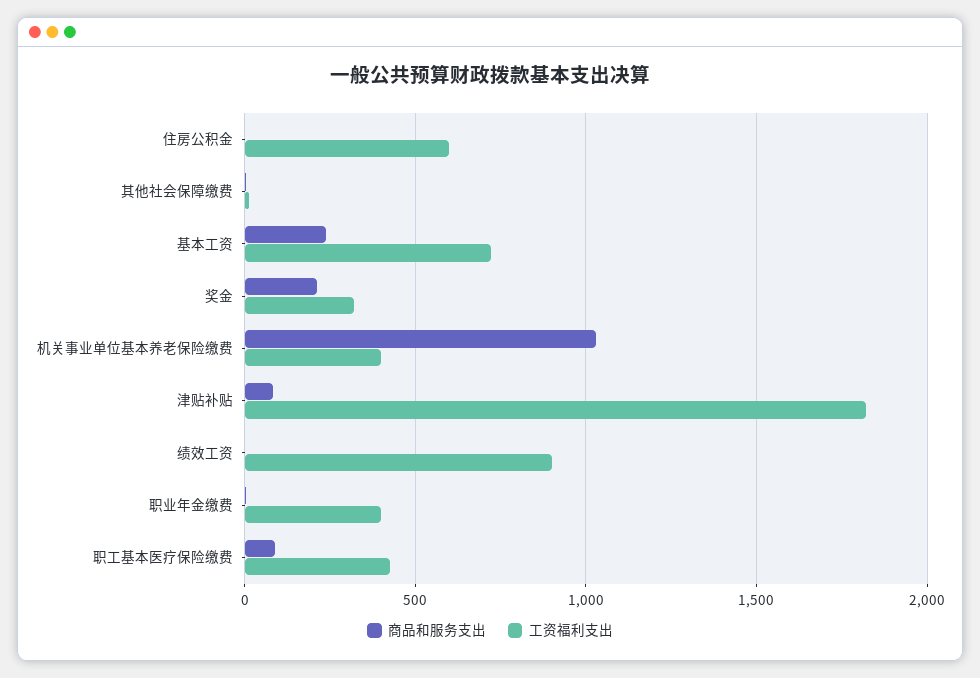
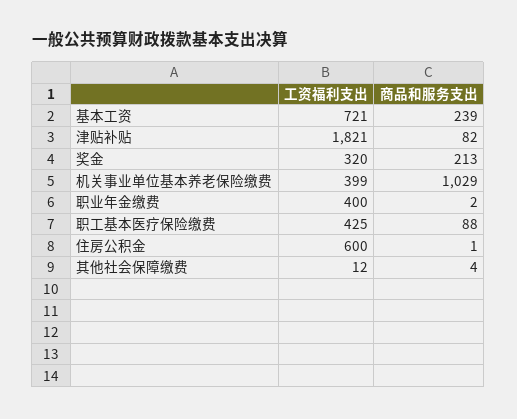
商品和服务支出, 绩效工资: 0 -> none
工资福利支出, 绩效工资: 900 -> none

